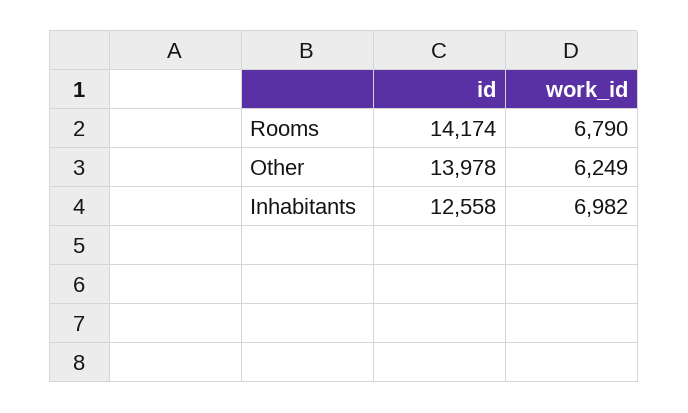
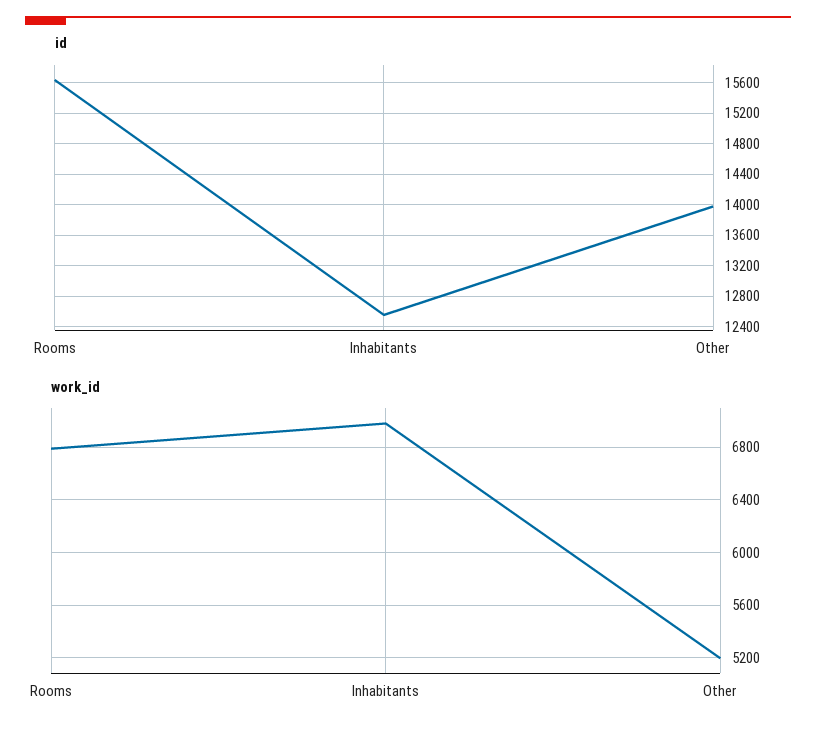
id, Rooms: 14174 -> 15600
work_id, Other: 6249 -> 5200

